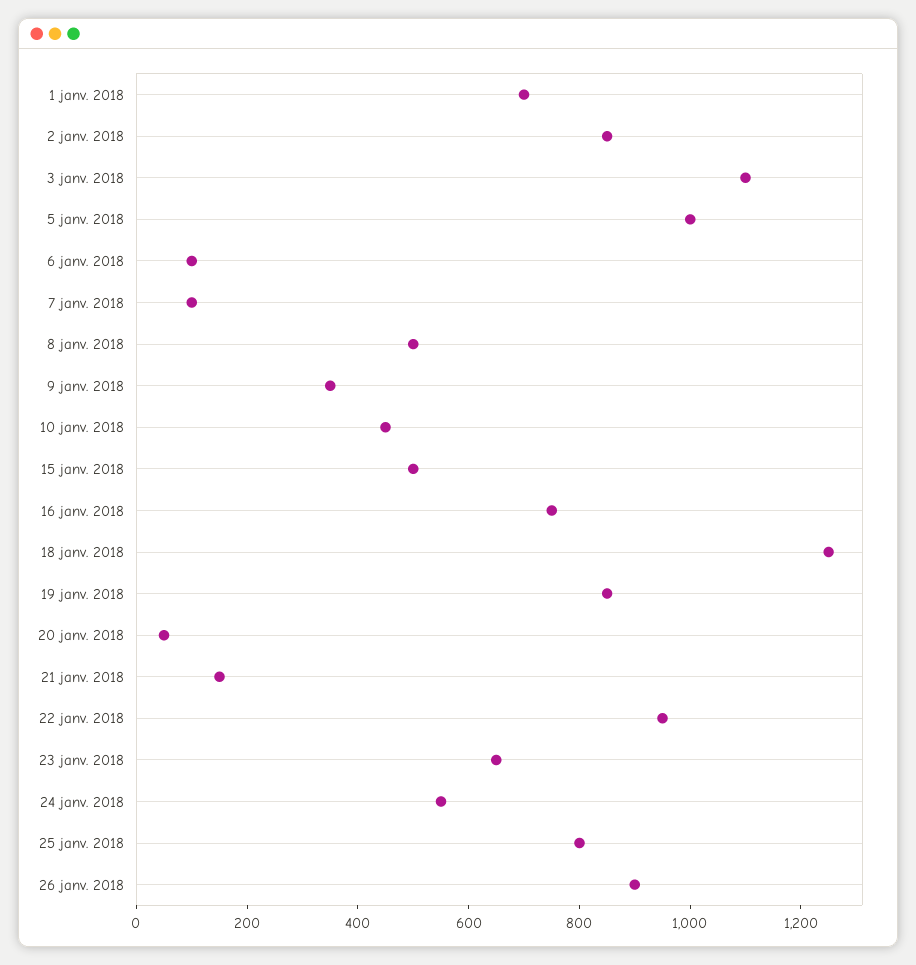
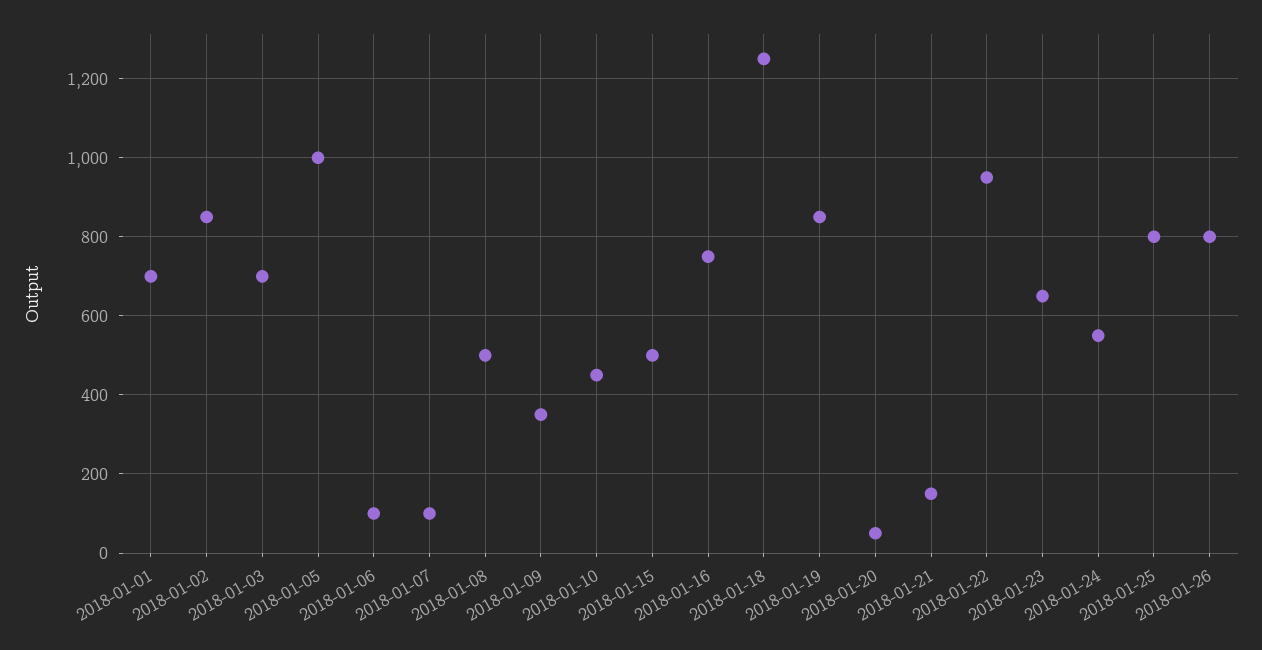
3 janv. 2018: 1100 -> 700
26 janv. 2018: 900 -> 800

